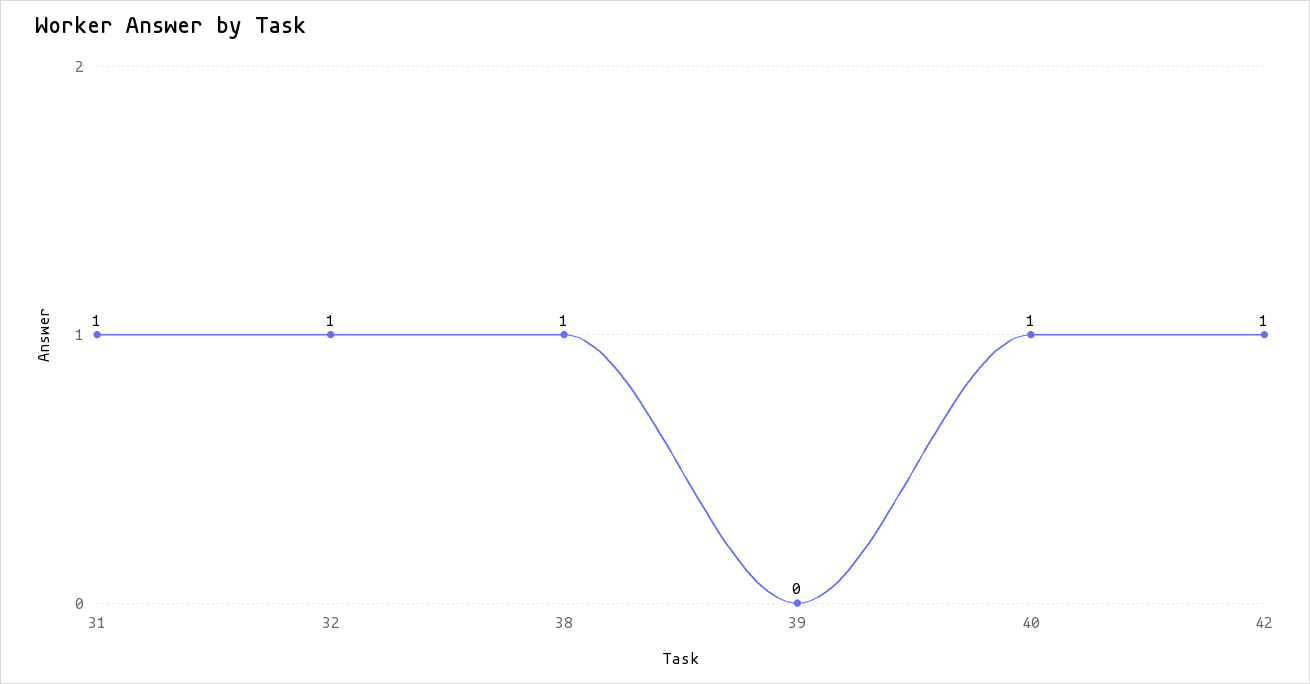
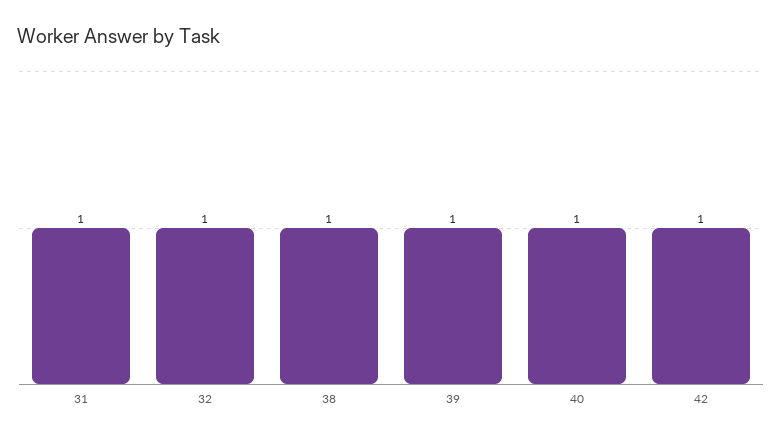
39: 0 -> 1

